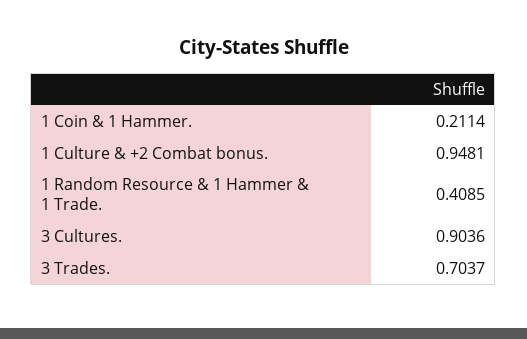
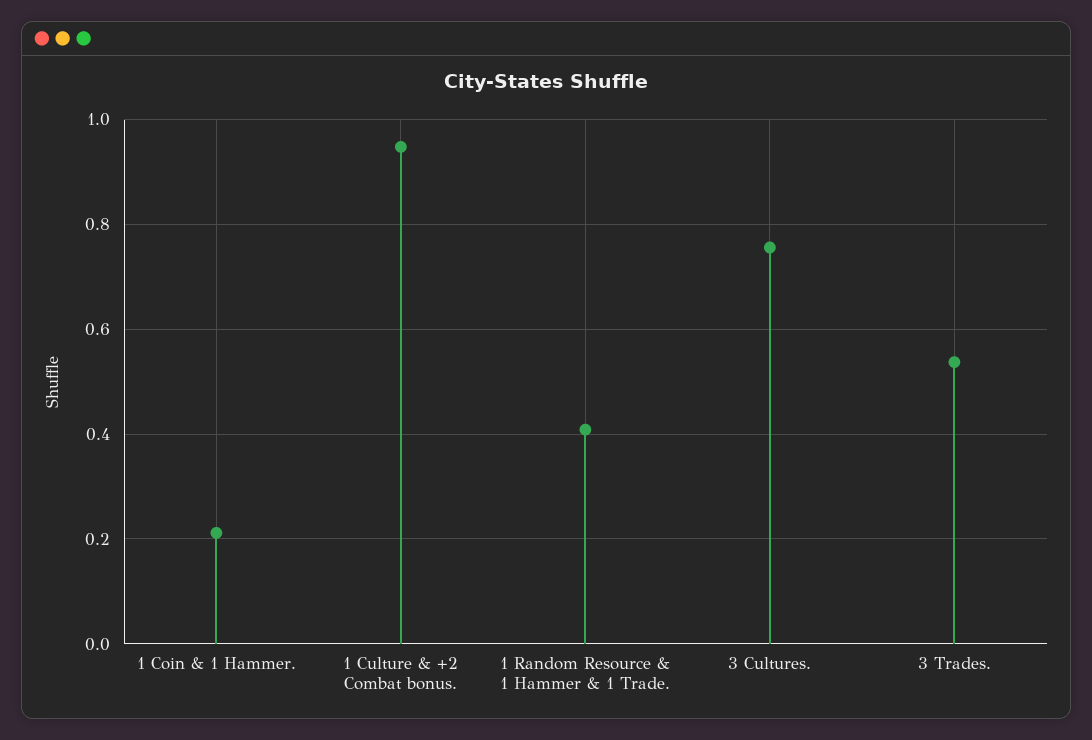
3 Cultures.: 0.9036 -> 0.76
3 Trades.: 0.7037 -> 0.54

